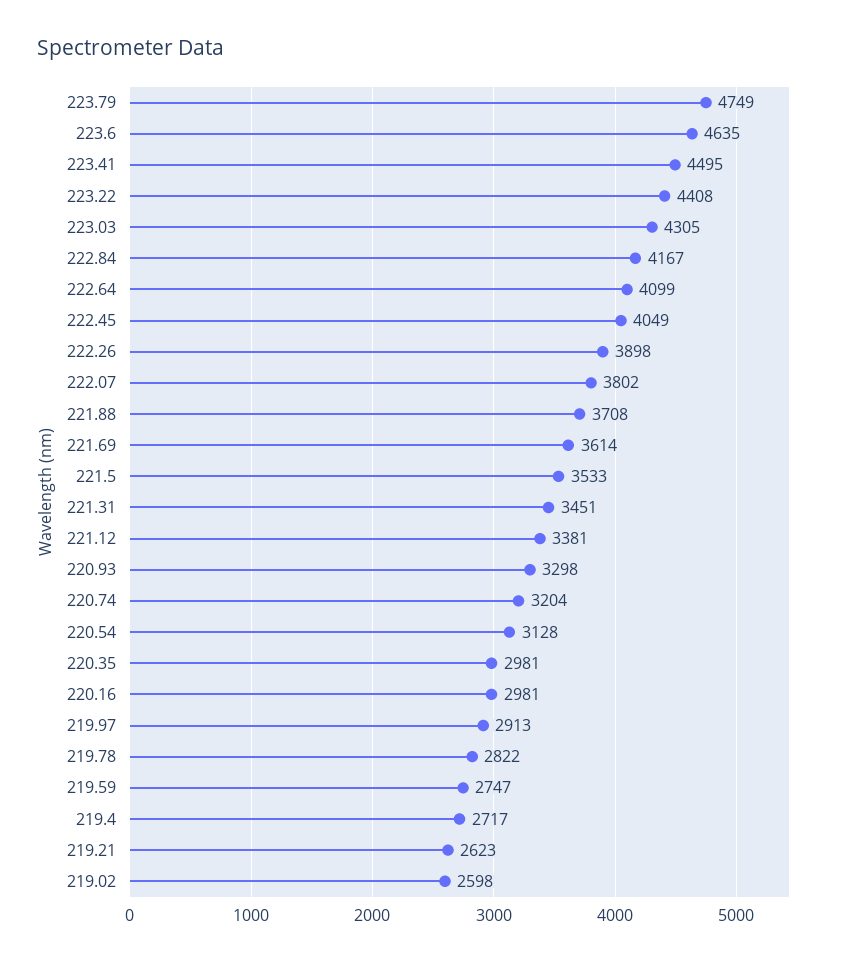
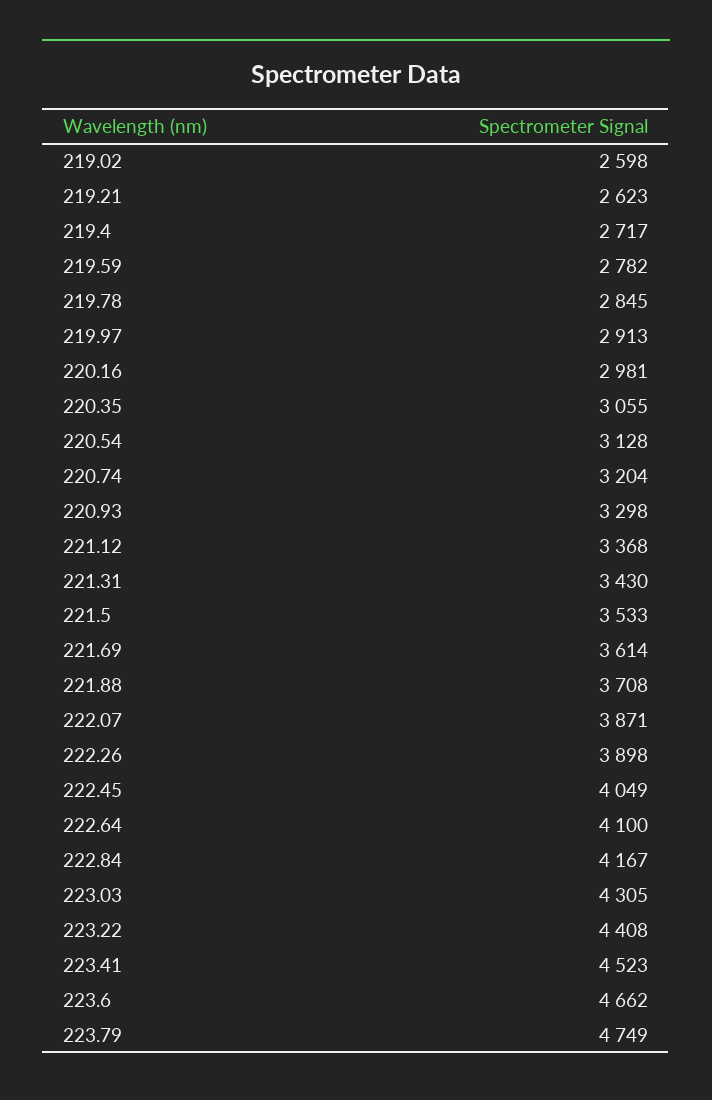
223.6: 4635 -> 4662
223.41: 4495 -> 4523
222.64: 4099 -> 4100
222.07: 3802 -> 3871
221.31: 3451 -> 3430
221.12: 3381 -> 3368
220.35: 2981 -> 3055
219.78: 2822 -> 2845
219.59: 2747 -> 2782

